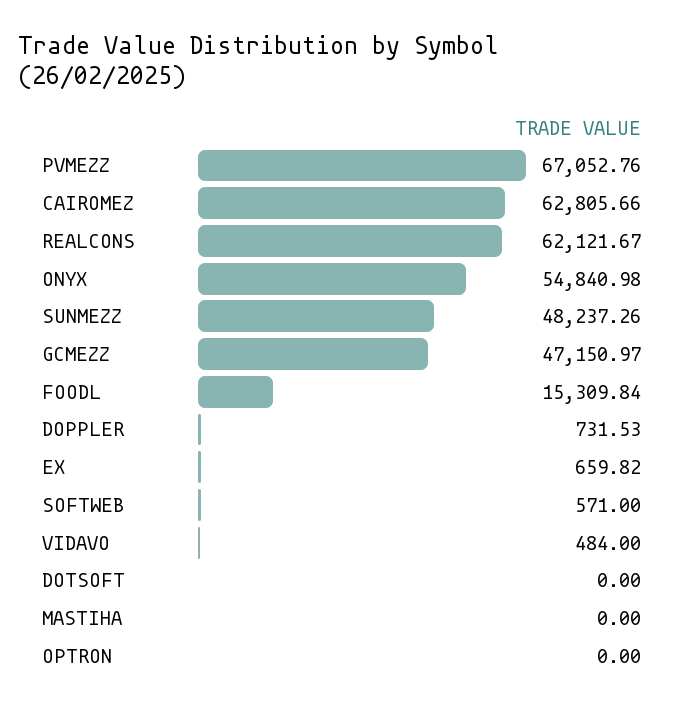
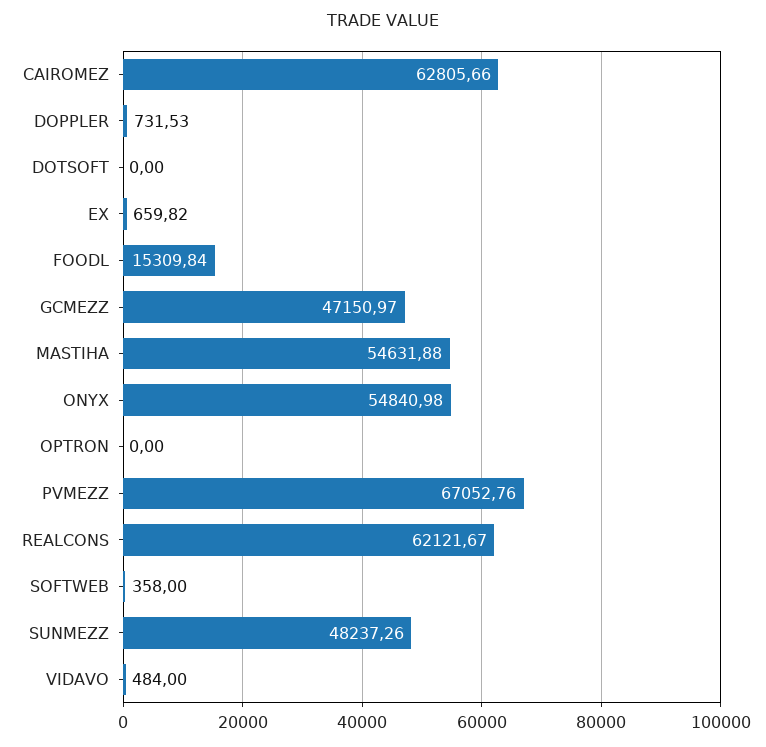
SOFTWEB: 571 -> 358
MASTIHA: 0 -> 54631.88

